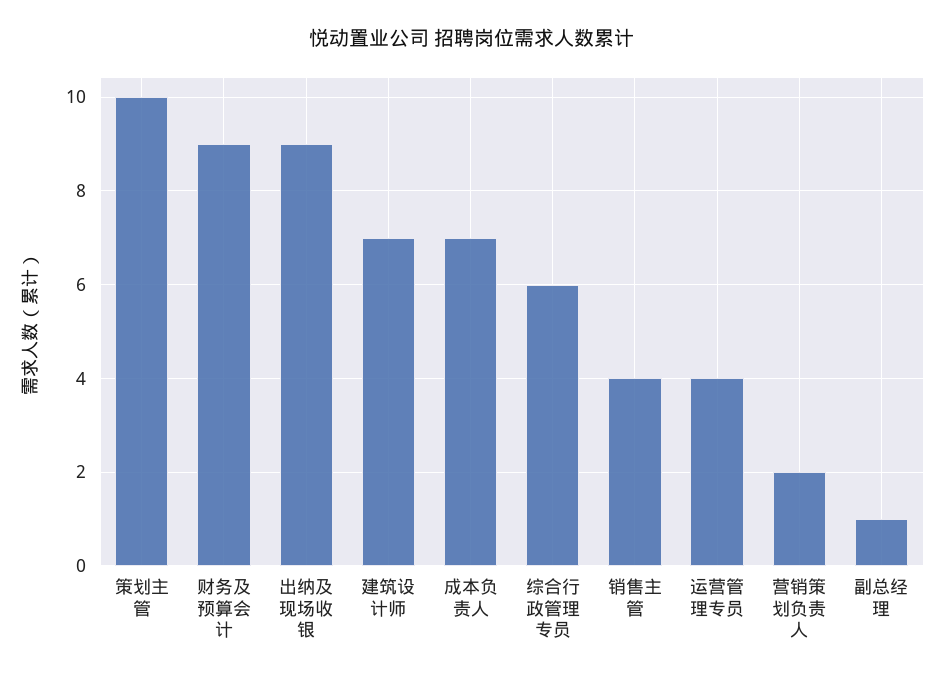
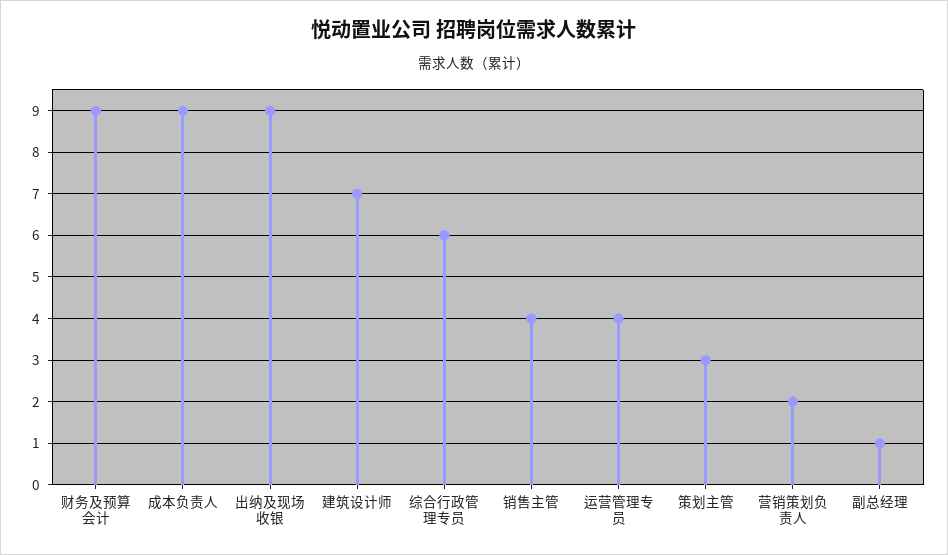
策划主管: 10 -> 3
成本负责人: 7 -> 9

